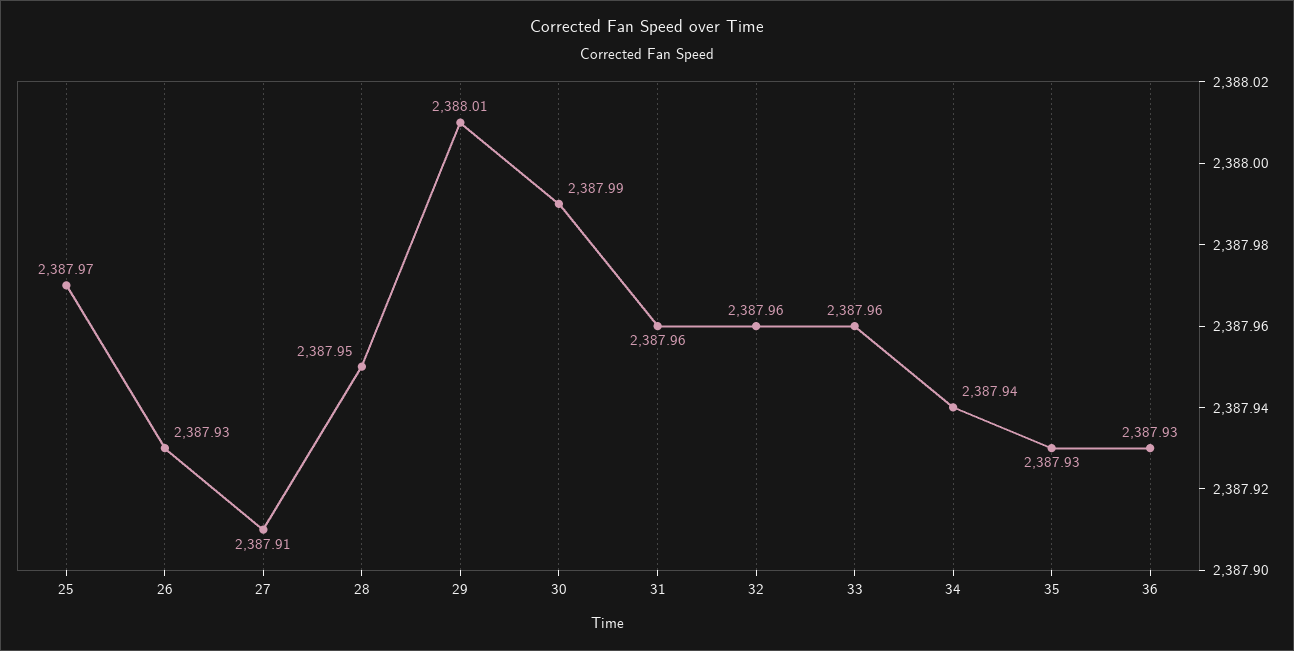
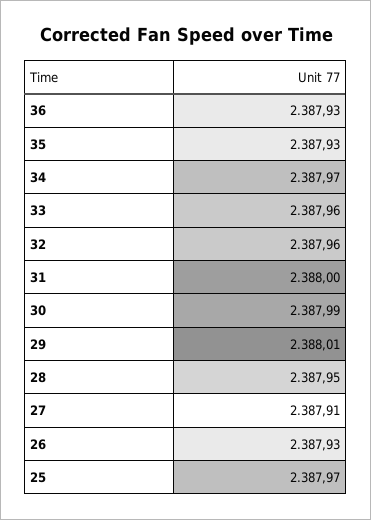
31: 2387.96 -> 2388
34: 2387.94 -> 2387.97

